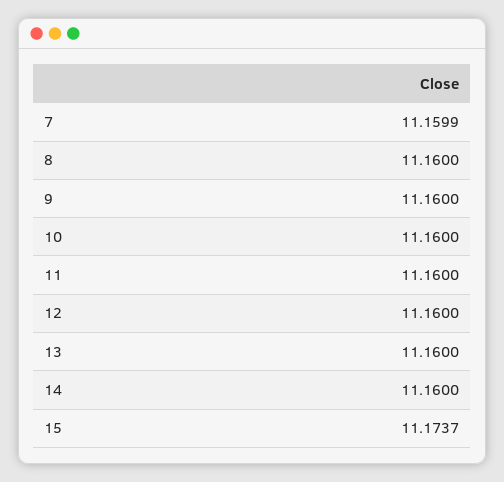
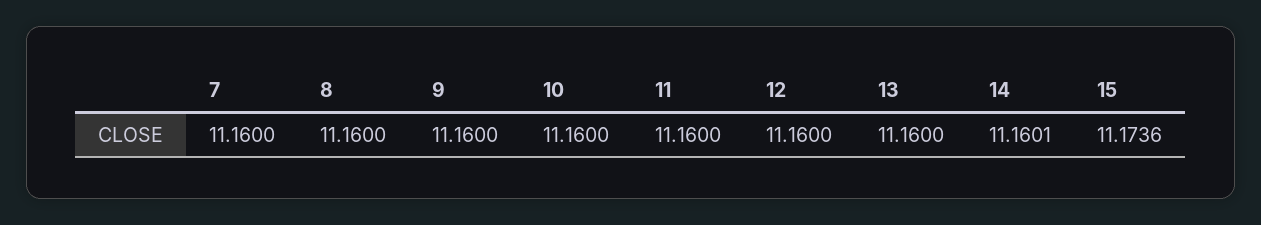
7: 11.1599 -> 11.16
14: 11.16 -> 11.1601
15: 11.1737 -> 11.1736

